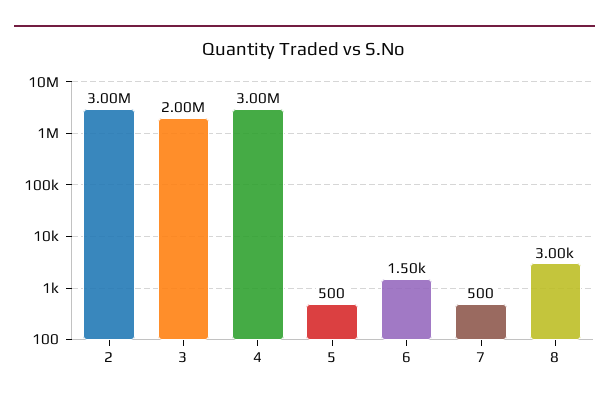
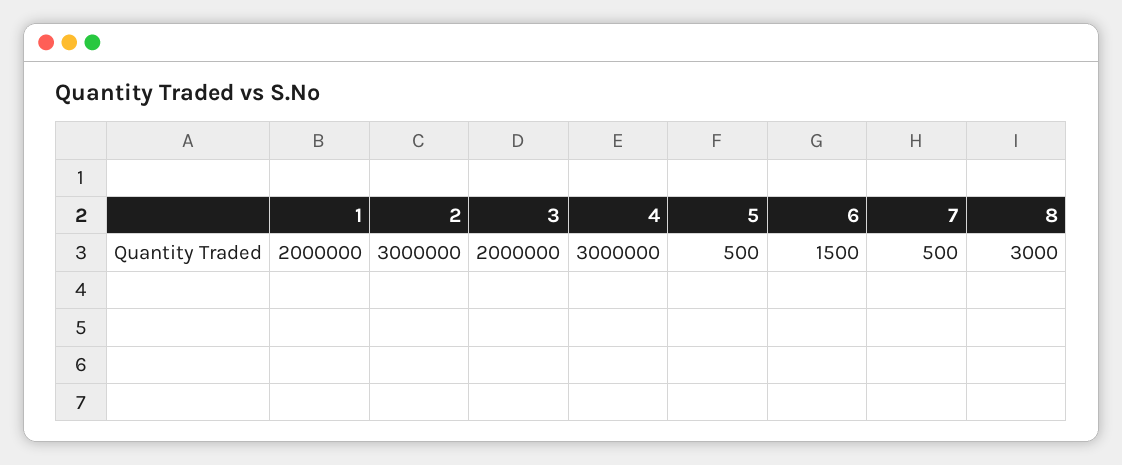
1: none -> 2000000

